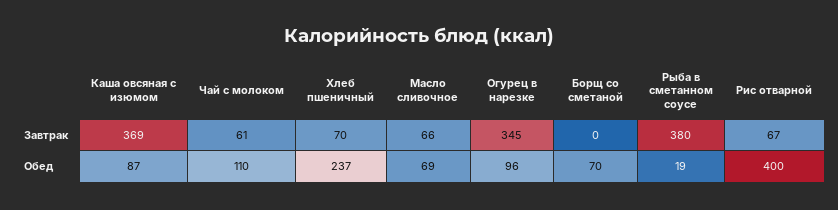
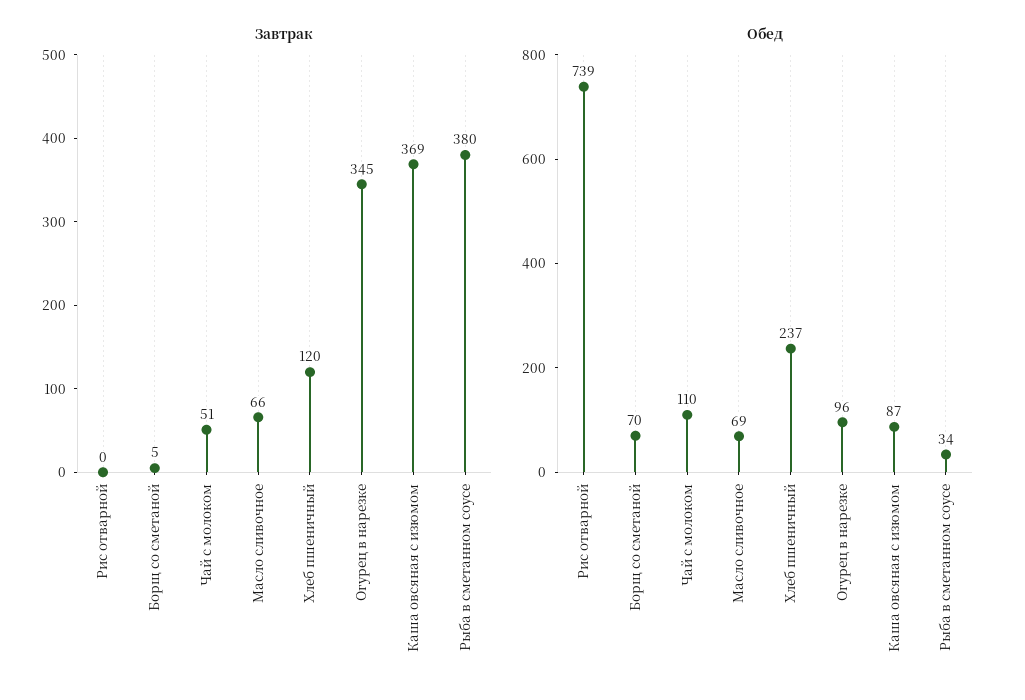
Завтрак, Чай с молоком: 61 -> 51
Завтрак, Хлеб пшеничный: 70 -> 120
Завтрак, Борщ со сметаной: 0 -> 5
Завтрак, Рис отварной: 67 -> 0
Обед, Рыба в сметанном соусе: 19 -> 34
Обед, Рис отварной: 400 -> 739

